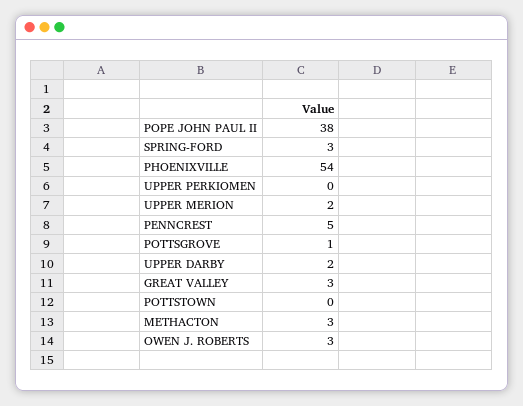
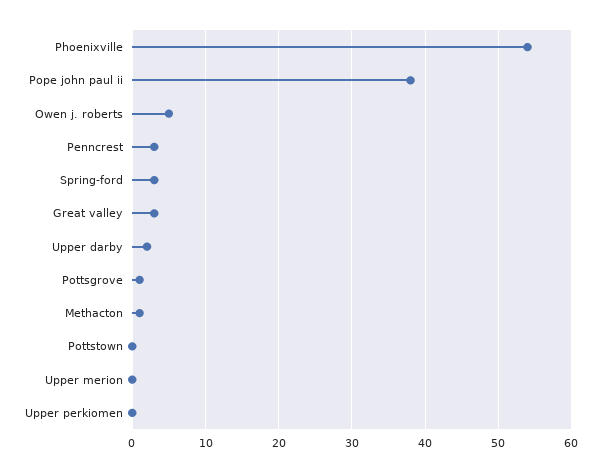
UPPER MERION: 2 -> 0
PENNCREST: 5 -> 3
METHACTON: 3 -> 1
OWEN J. ROBERTS: 3 -> 5

